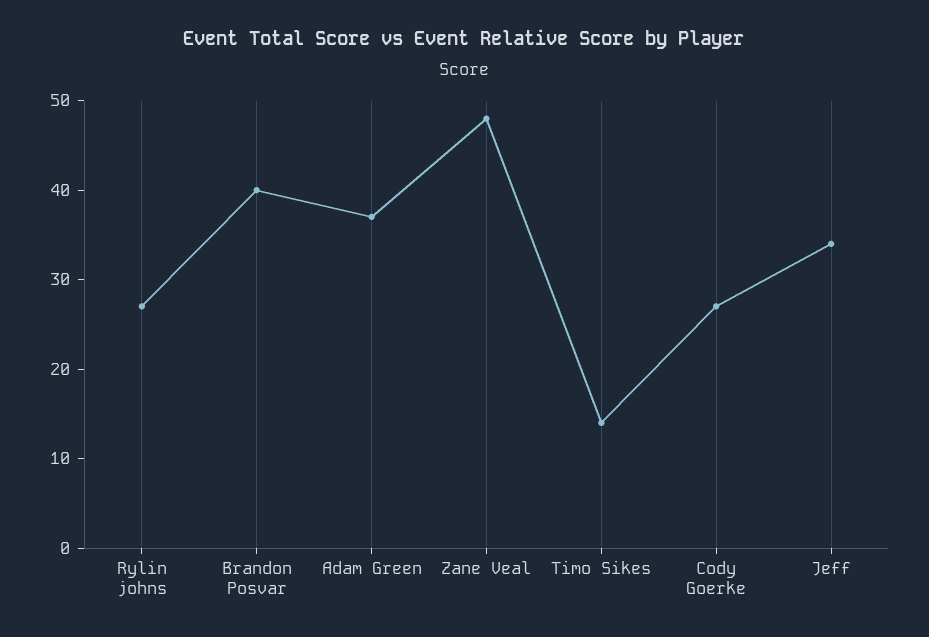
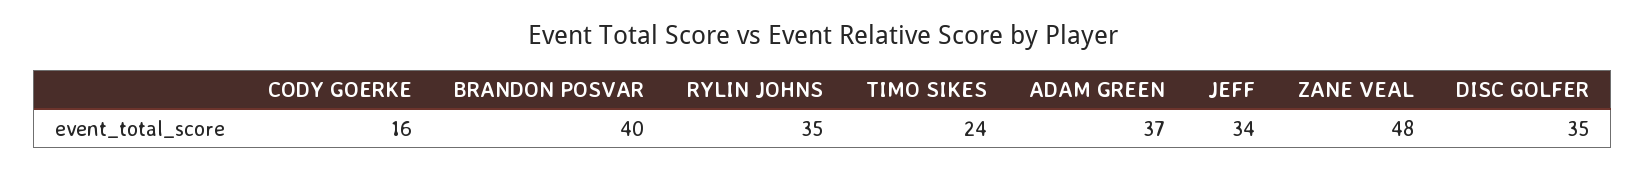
Rylin johns: 27 -> 35
Timo Sikes: 14 -> 24
Cody Goerke: 27 -> 16
DISC GOLFER: none -> 35

